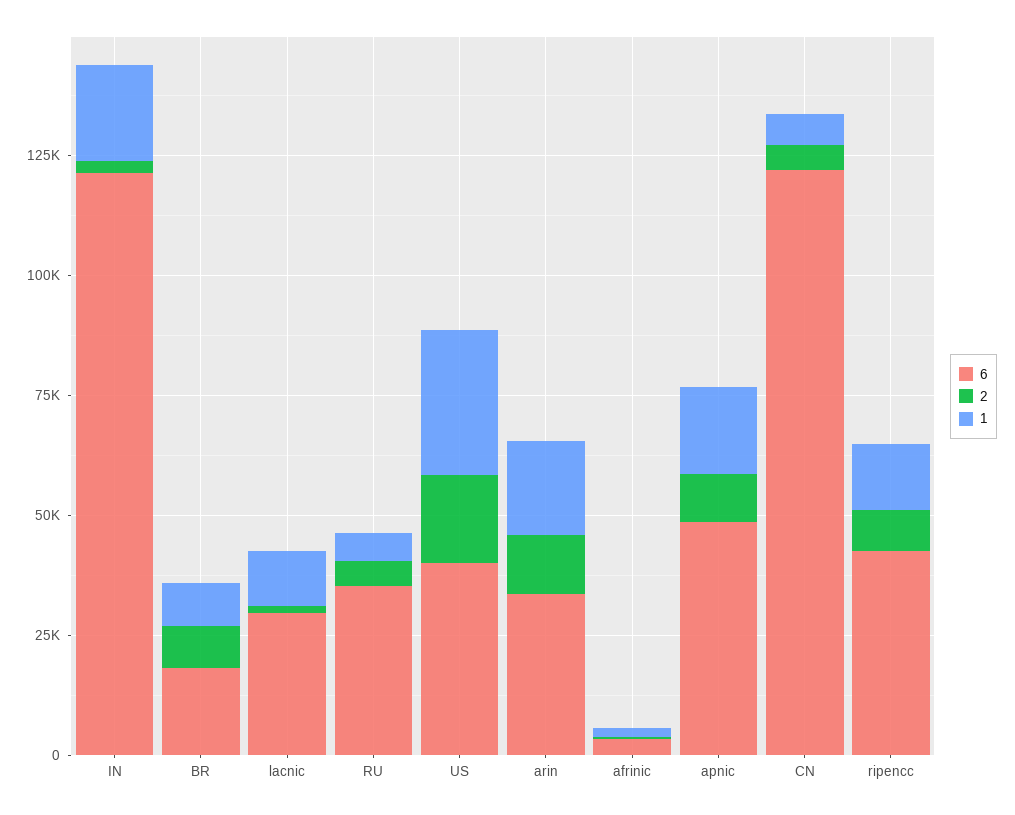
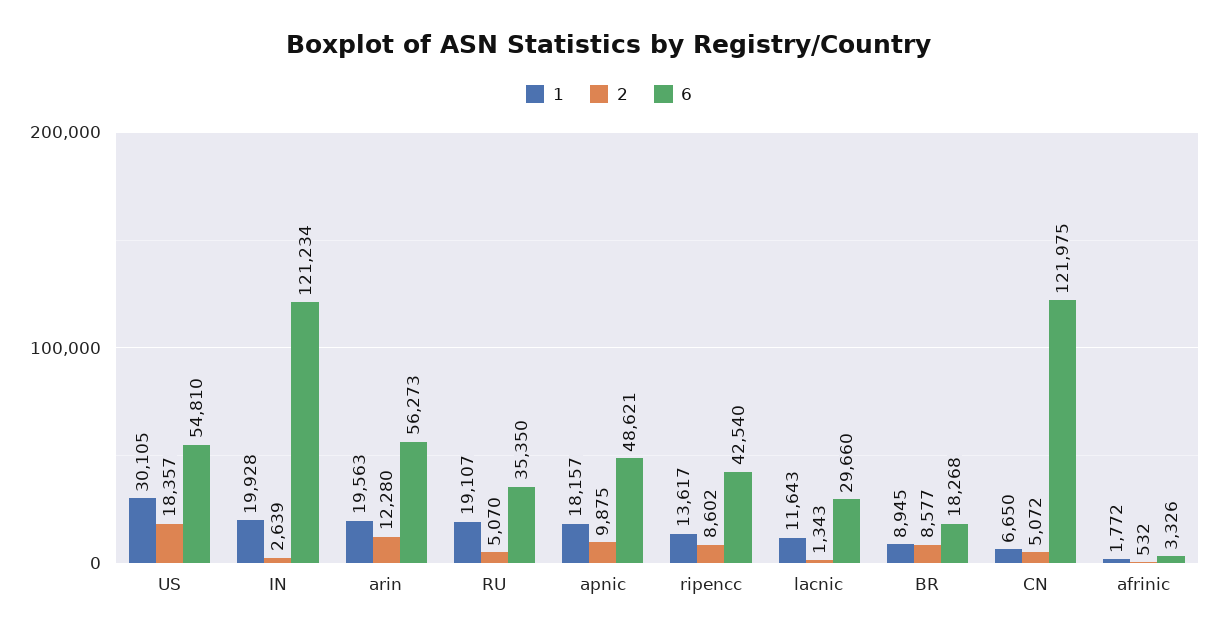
1, RU: 5000 -> 19107
6, US: 40000 -> 54810
6, arin: 35000 -> 56273

